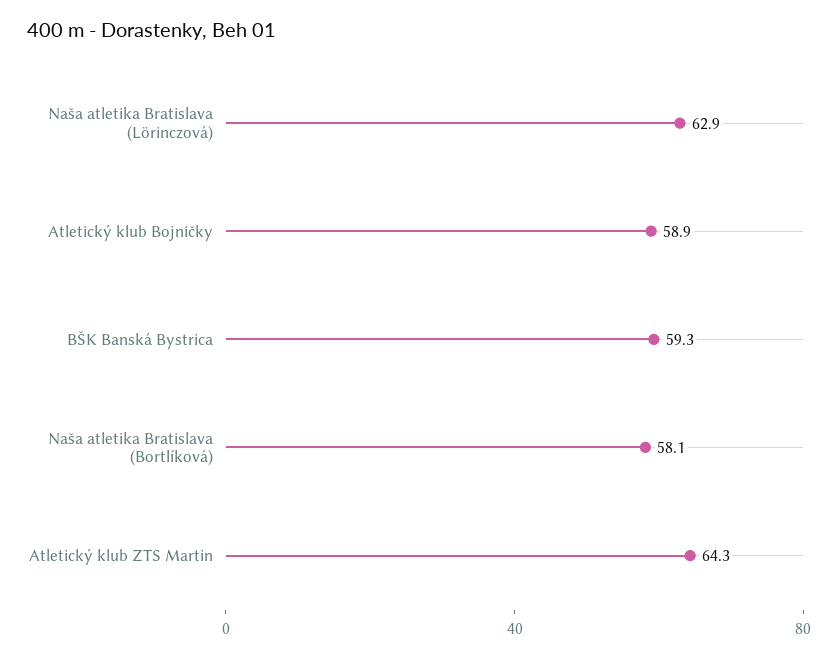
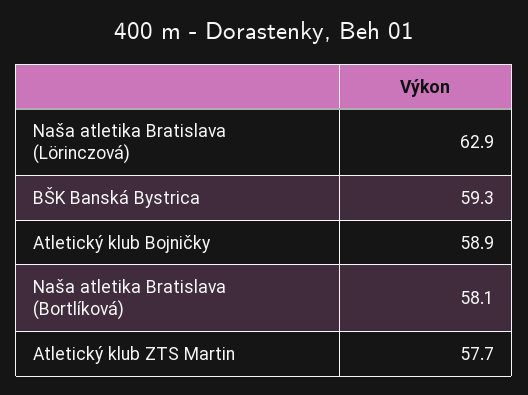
Atletický klub ZTS Martin: 64.3 -> 57.7

